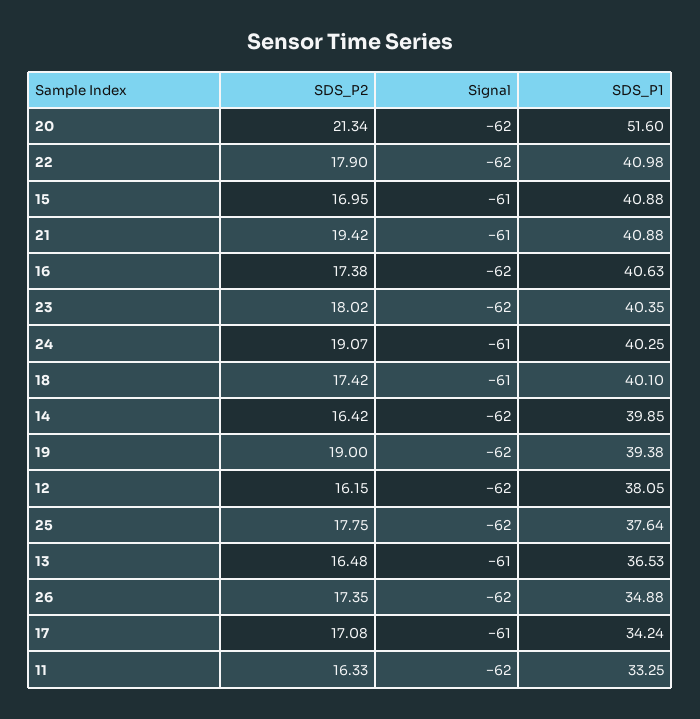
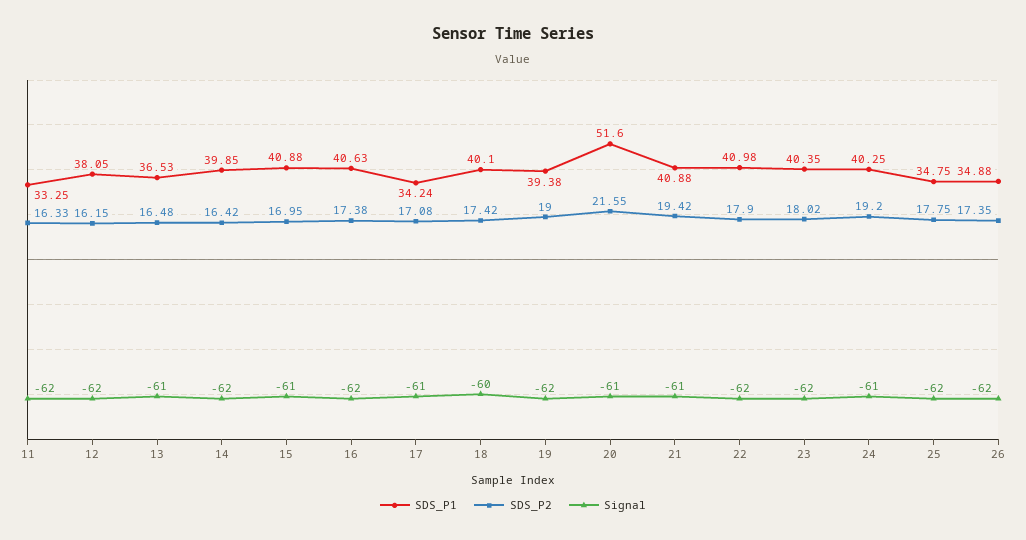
SDS_P2, 20: 21.34 -> 21.55
Signal, 20: -62 -> -61
SDS_P2, 24: 19.07 -> 19.2
Signal, 18: -61 -> -60
SDS_P1, 25: 37.64 -> 34.75

